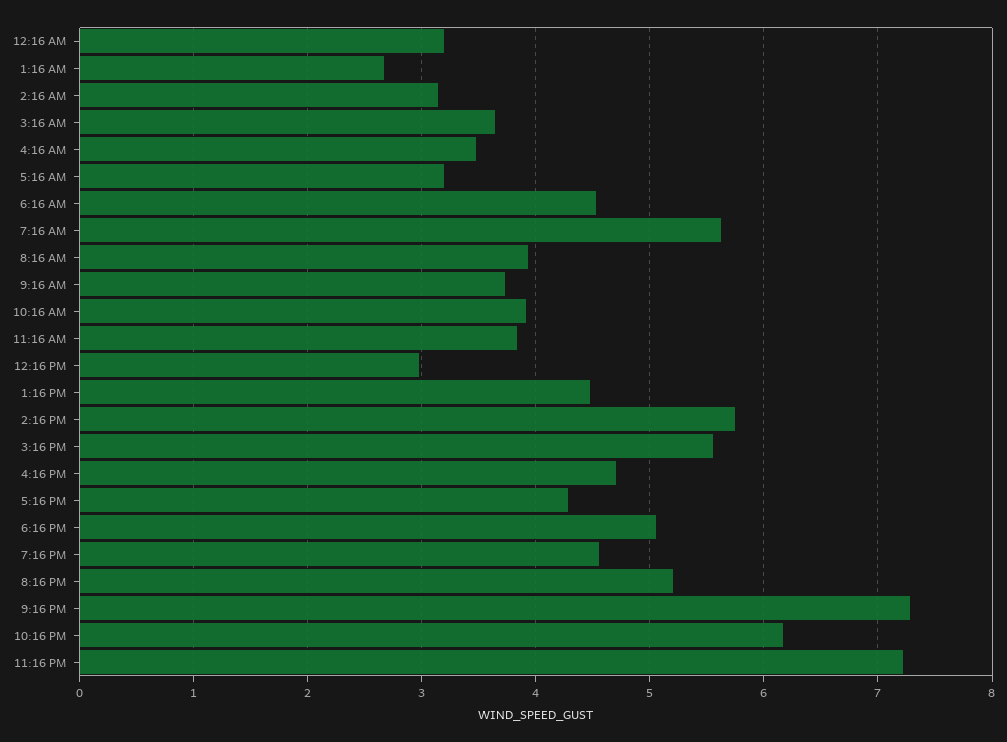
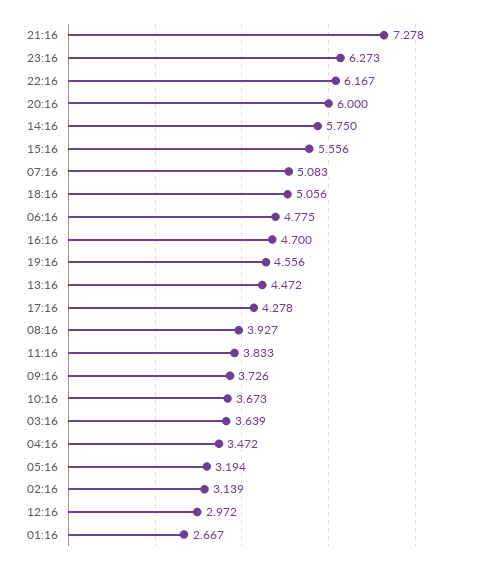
12:16 AM: 3.2 -> none
6:16 AM: 4.5 -> 4.775
7:16 AM: 5.6 -> 5.083
10:16 AM: 3.9 -> 3.673
8:16 PM: 5.2 -> 6
11:16 PM: 7.2 -> 6.273

